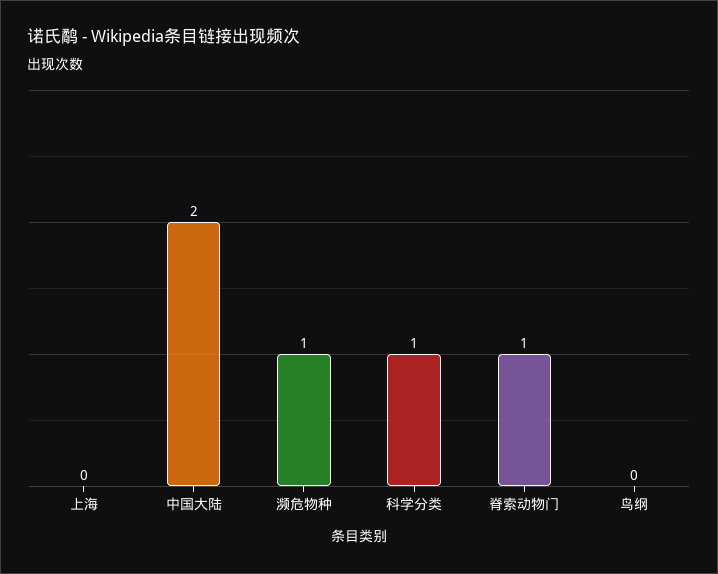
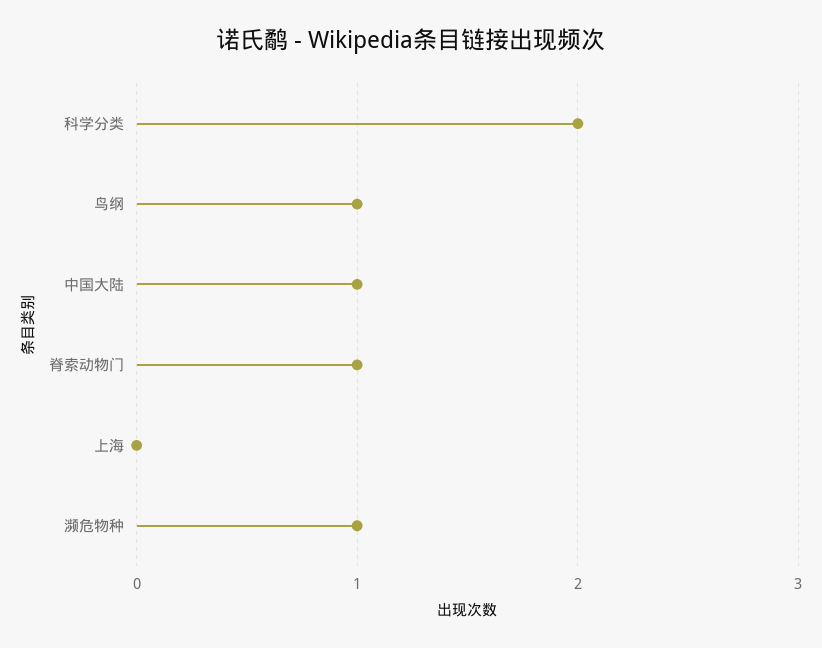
中国大陆: 2 -> 1
科学分类: 1 -> 2
鸟纲: 0 -> 1

